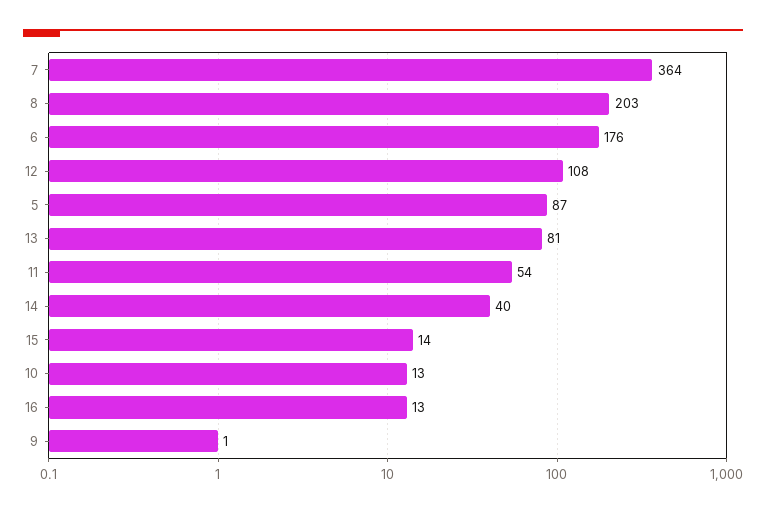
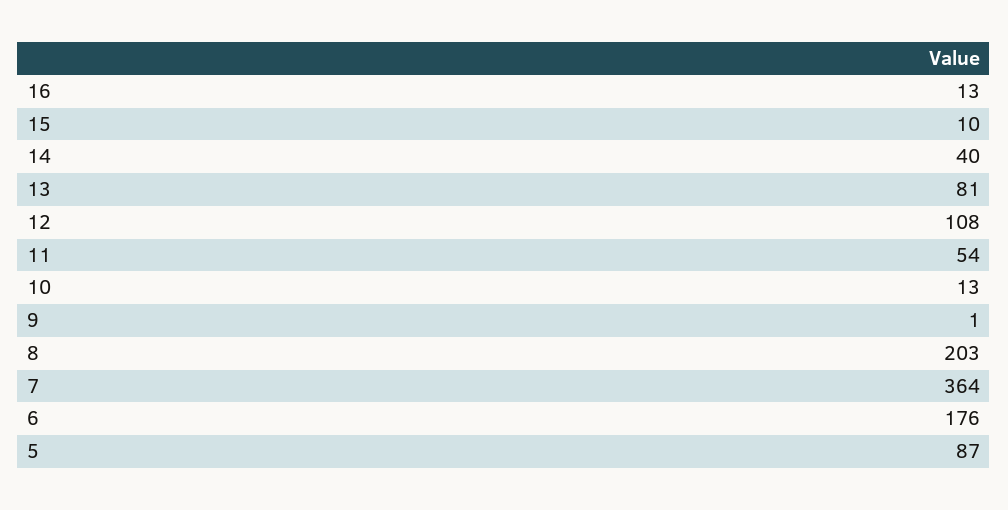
15: 14 -> 10

